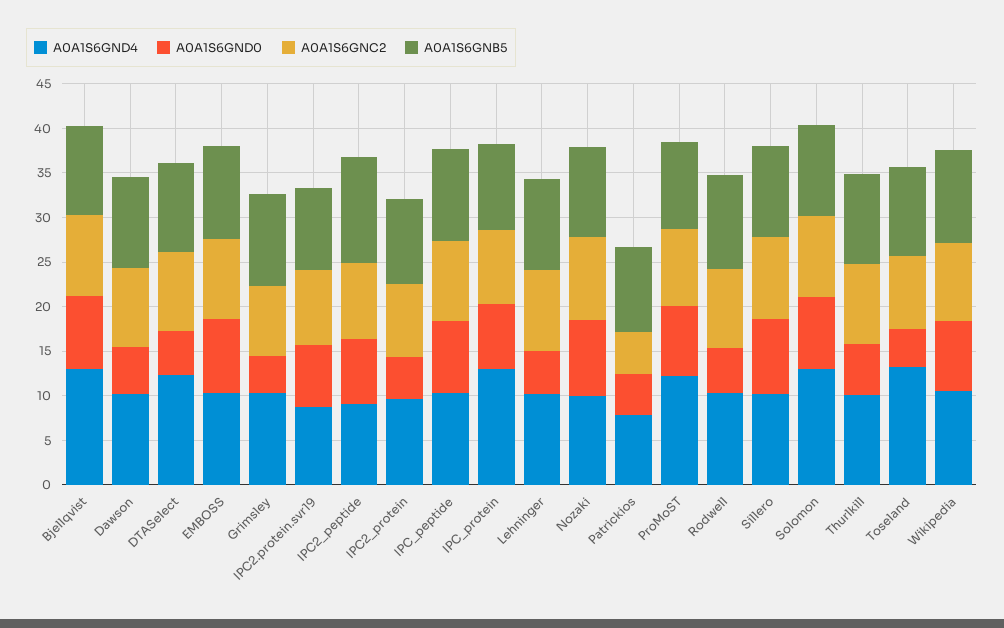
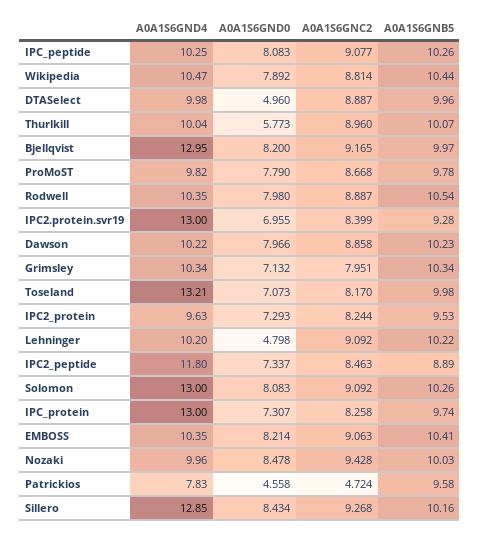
A0A1S6GND0, Dawson: 5 -> 7.966
A0A1S6GND4, DTASelect: 12 -> 9.98
A0A1S6GND0, Grimsley: 4 -> 7.132
A0A1S6GND4, IPC2.protein.svr19: 9 -> 13
A0A1S6GND4, IPC2_peptide: 9 -> 11.8
A0A1S6GNB5, IPC2_peptide: 12 -> 8.89
A0A1S6GND0, IPC2_protein: 5 -> 7.293
A0A1S6GND4, ProMoST: 12 -> 9.82
A0A1S6GND0, Rodwell: 5 -> 7.98
A0A1S6GND4, Sillero: 10 -> 12.85
A0A1S6GND0, Toseland: 4 -> 7.073

